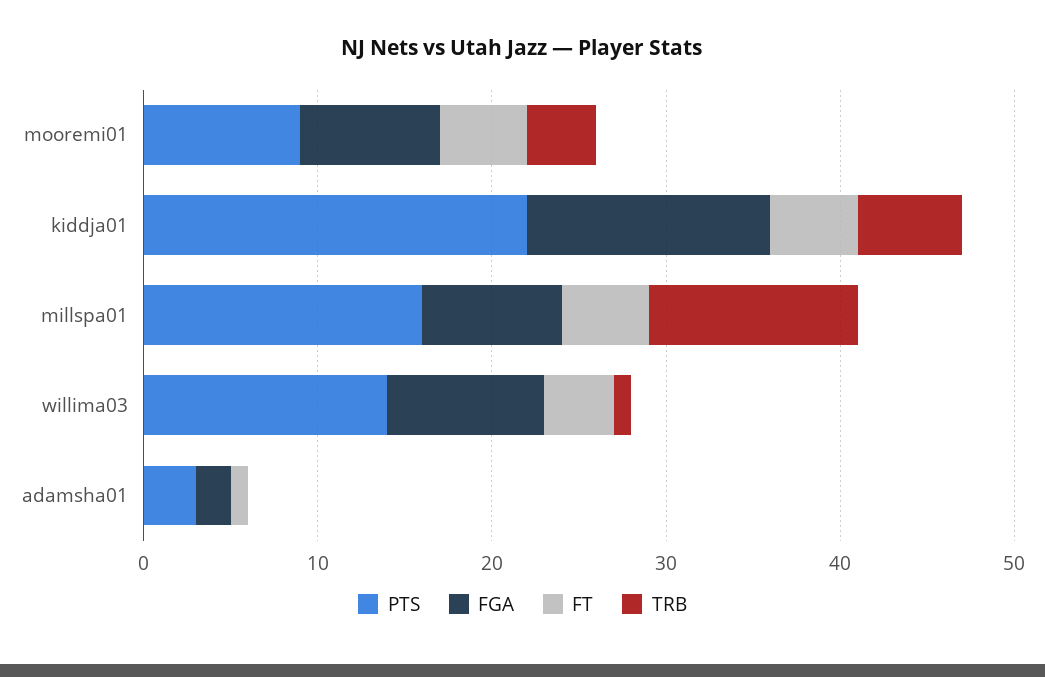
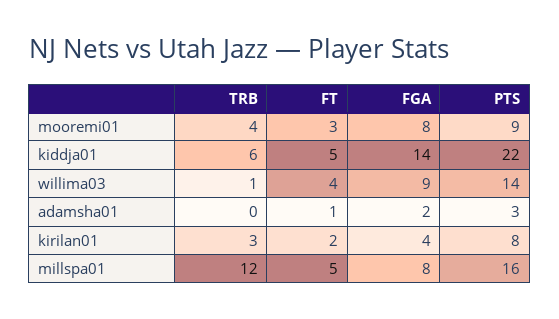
FT, mooremi01: 5 -> 3
TRB, kirilan01: none -> 3
FT, kirilan01: none -> 2
FGA, kirilan01: none -> 4
PTS, kirilan01: none -> 8

